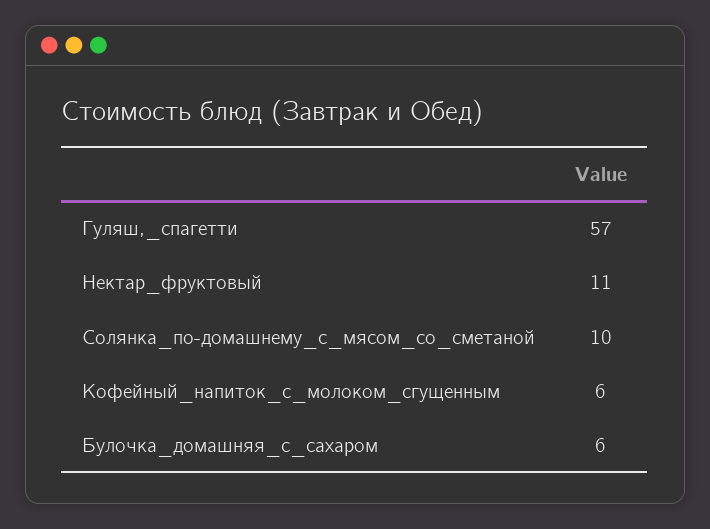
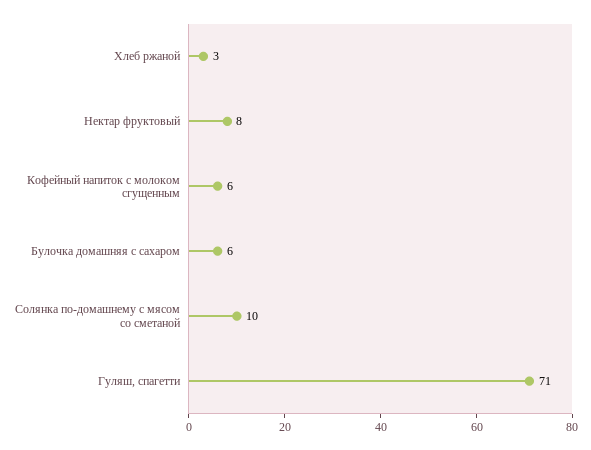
Гуляш,_спагетти: 57 -> 71
Нектар_фруктовый: 11 -> 8
Хлеб ржаной: none -> 3

